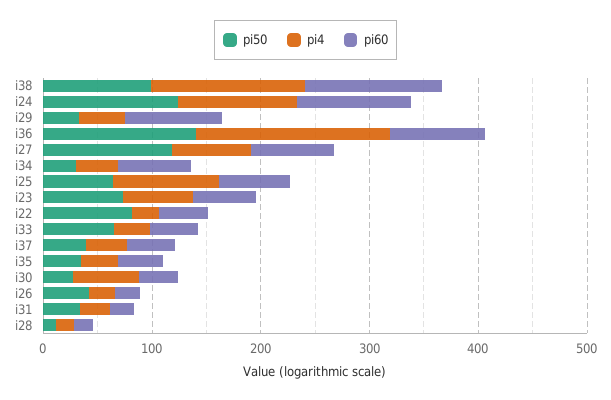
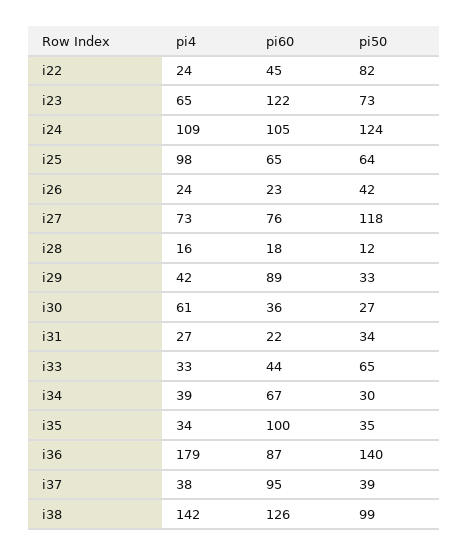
pi60, i23: 60 -> 122
pi60, i37: 40 -> 95
pi60, i35: 40 -> 100

